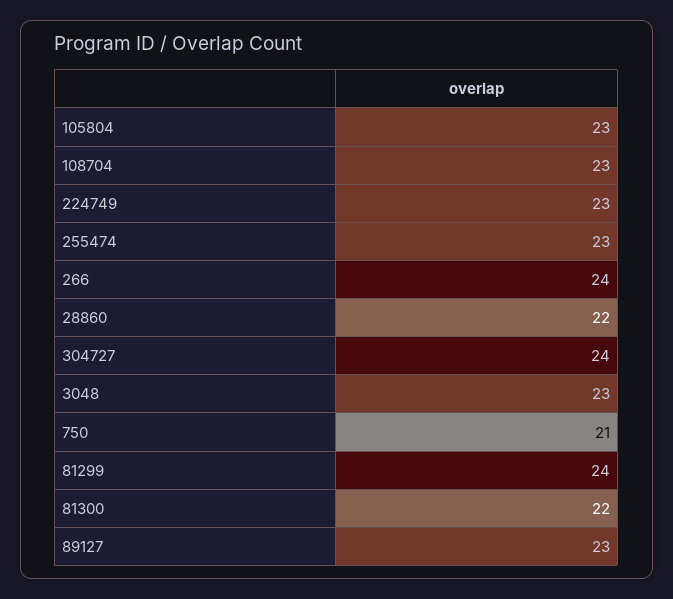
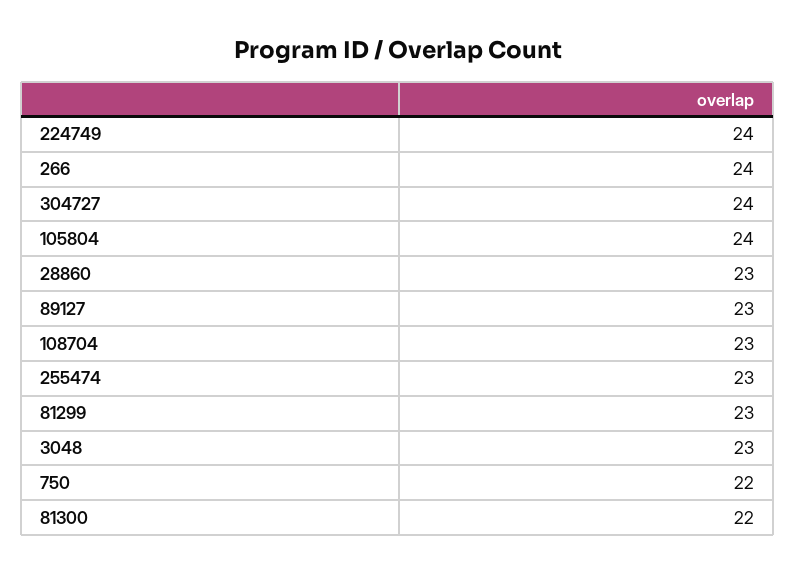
105804: 23 -> 24
224749: 23 -> 24
28860: 22 -> 23
750: 21 -> 22
81299: 24 -> 23

